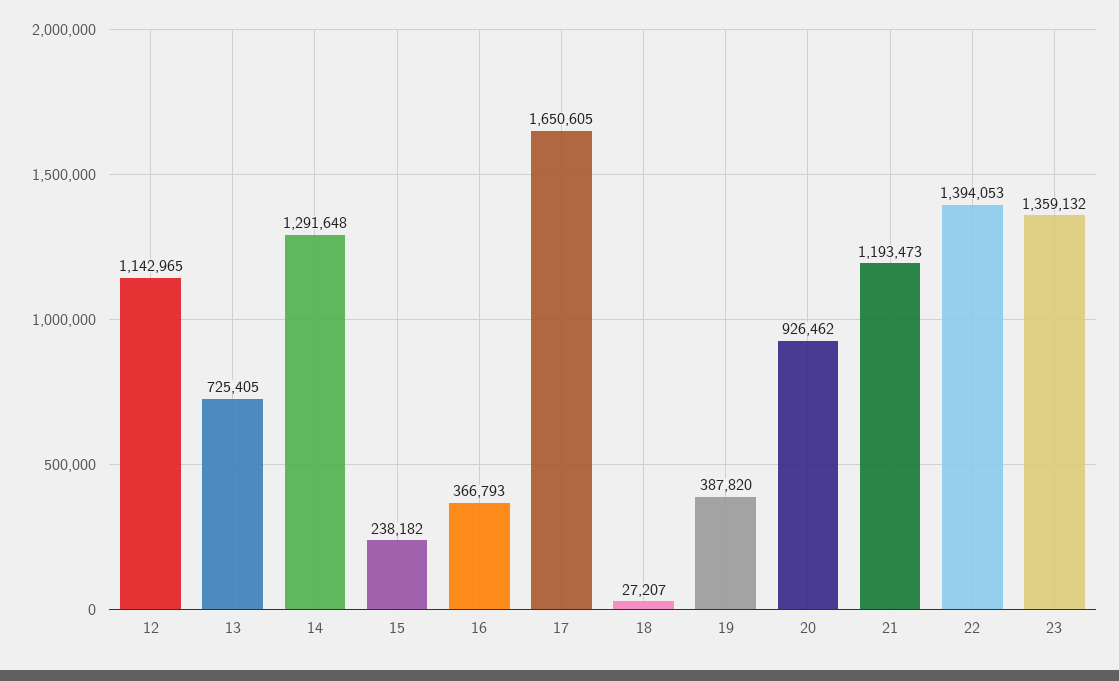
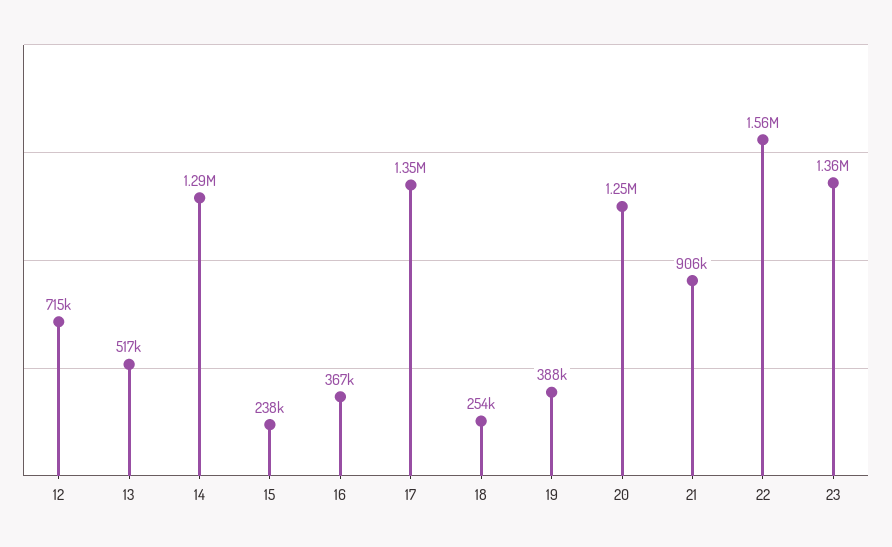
12: 1142965 -> 715000
13: 725405 -> 517000
17: 1650605 -> 1350000
18: 27207 -> 254000
20: 926462 -> 1250000
21: 1193473 -> 906000
22: 1394053 -> 1560000

